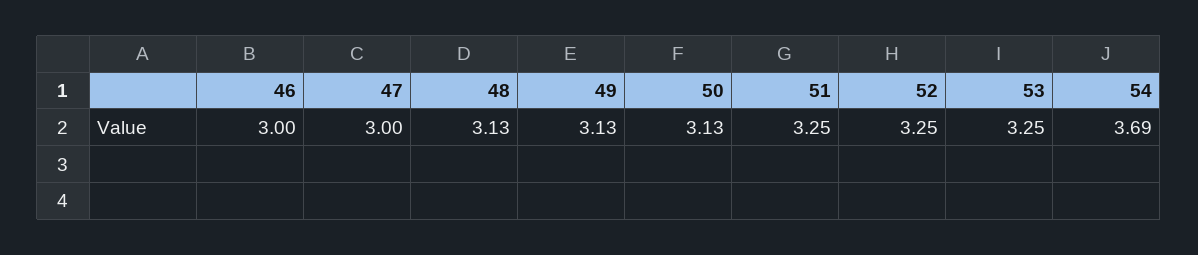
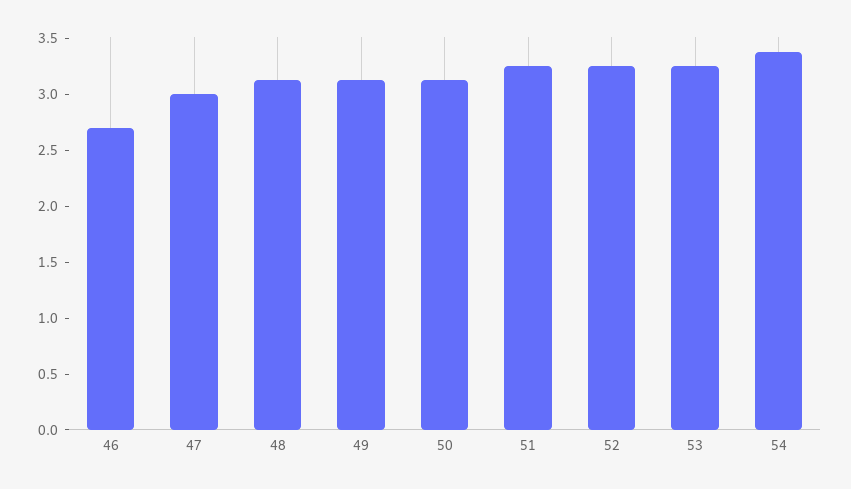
46: 3 -> 2.7
54: 3.69 -> 3.4

